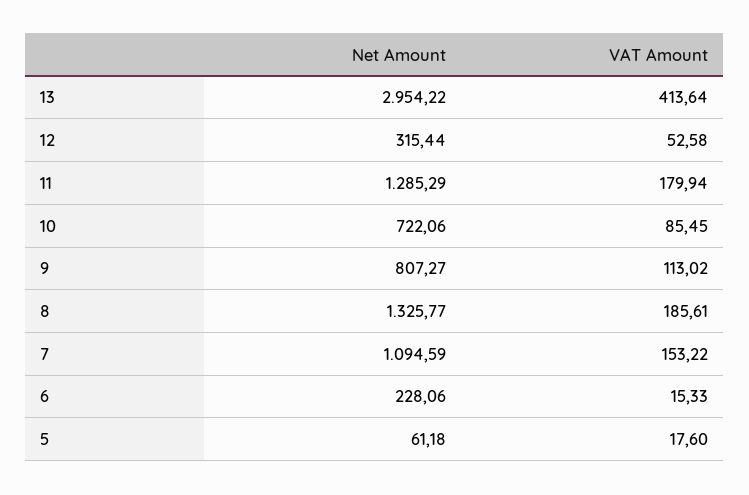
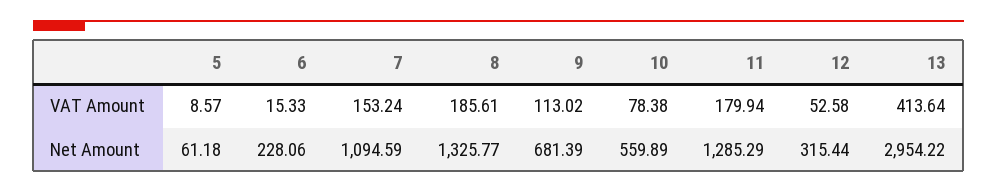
Net Amount, 10: 722.06 -> 559.89
VAT Amount, 10: 85.45 -> 78.38
Net Amount, 9: 807.27 -> 681.39
VAT Amount, 7: 153.22 -> 153.24
VAT Amount, 5: 17.6 -> 8.57

